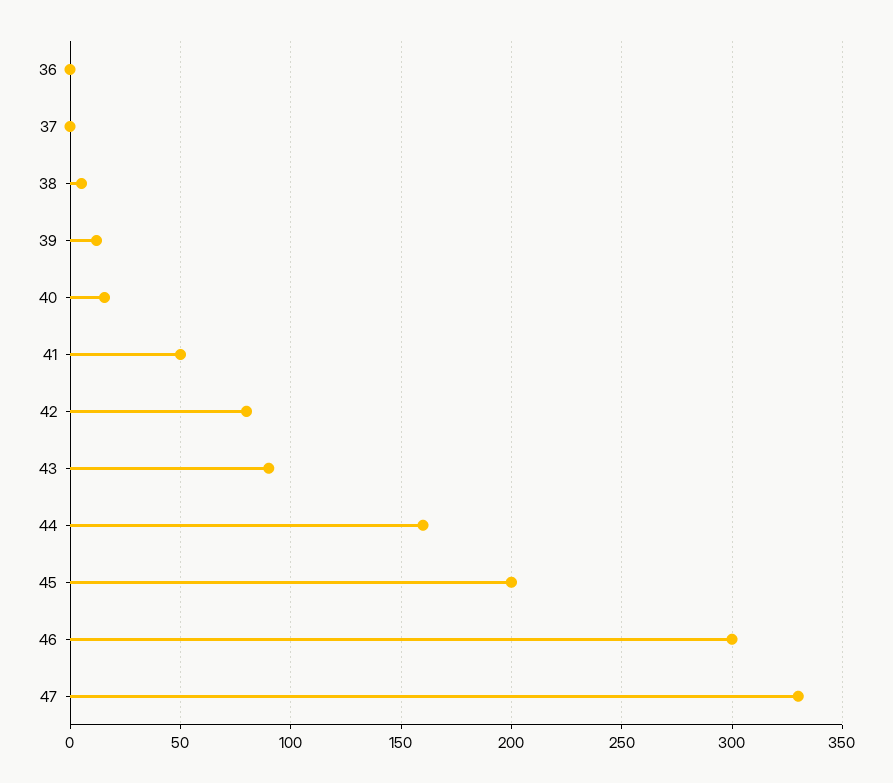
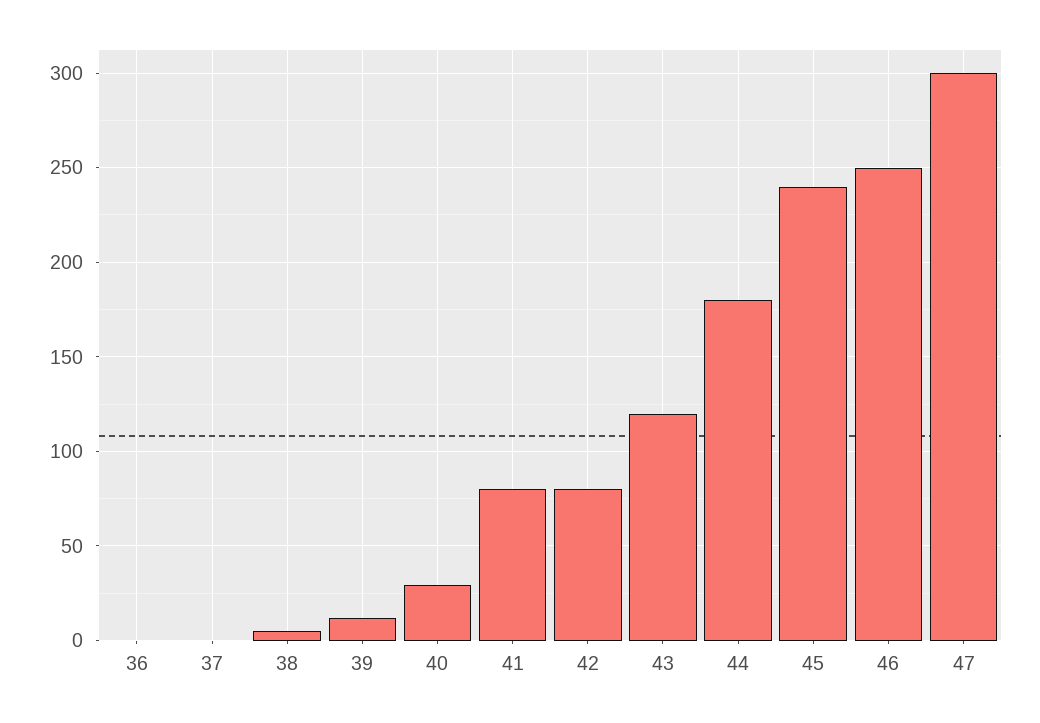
40: 15 -> 30
41: 50 -> 80
43: 90 -> 120
44: 160 -> 180
45: 200 -> 240
46: 300 -> 250
47: 330 -> 300

